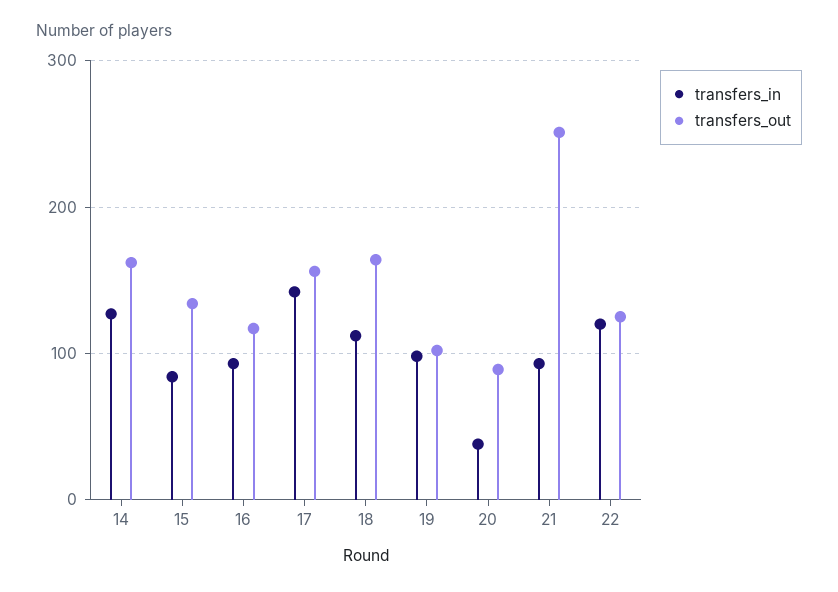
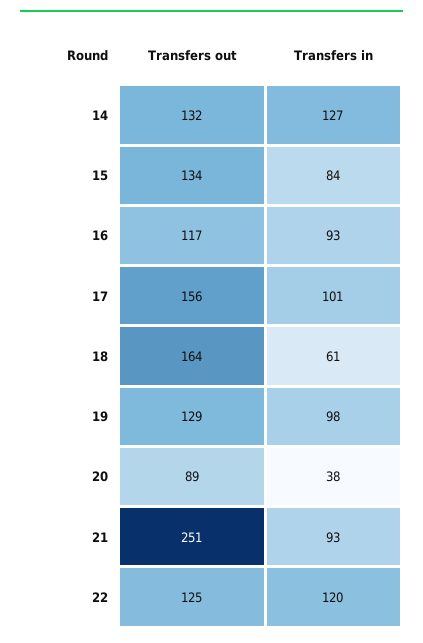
transfers_out, 14: 160 -> 132
transfers_in, 17: 140 -> 101
transfers_in, 18: 110 -> 61
transfers_out, 19: 100 -> 129

